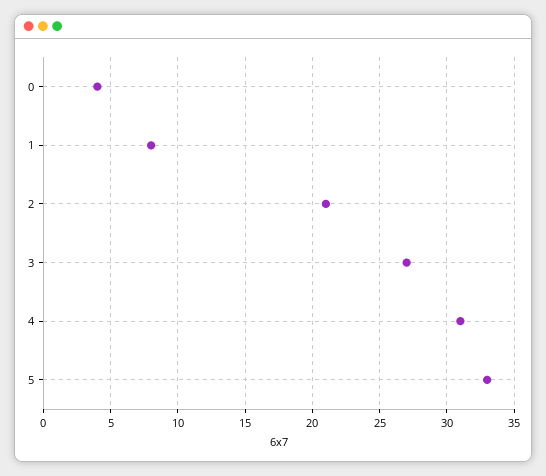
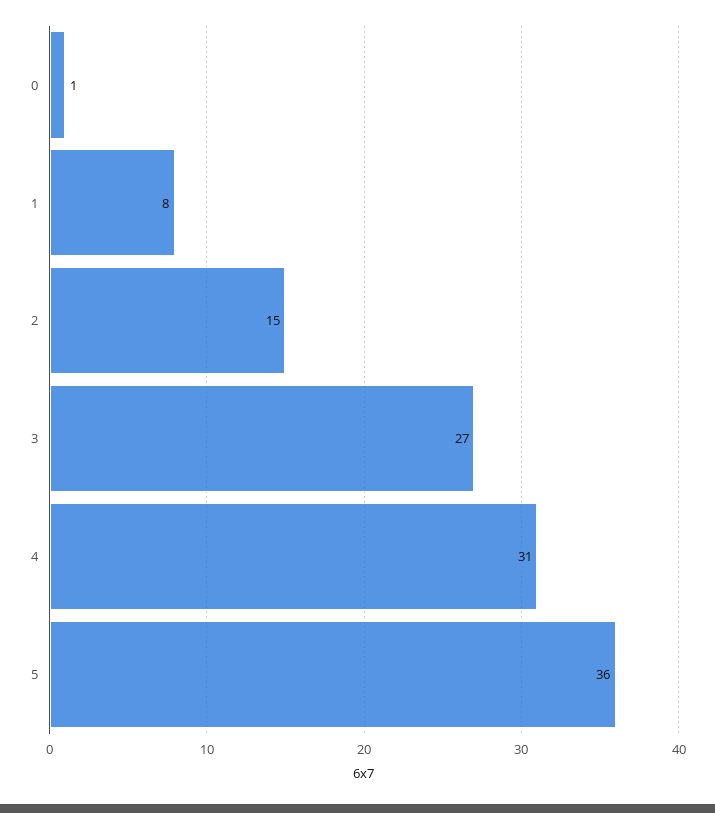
0: 4 -> 1
2: 21 -> 15
5: 33 -> 36

